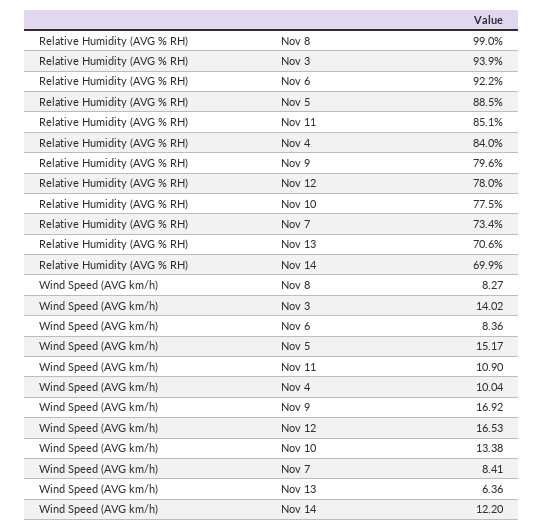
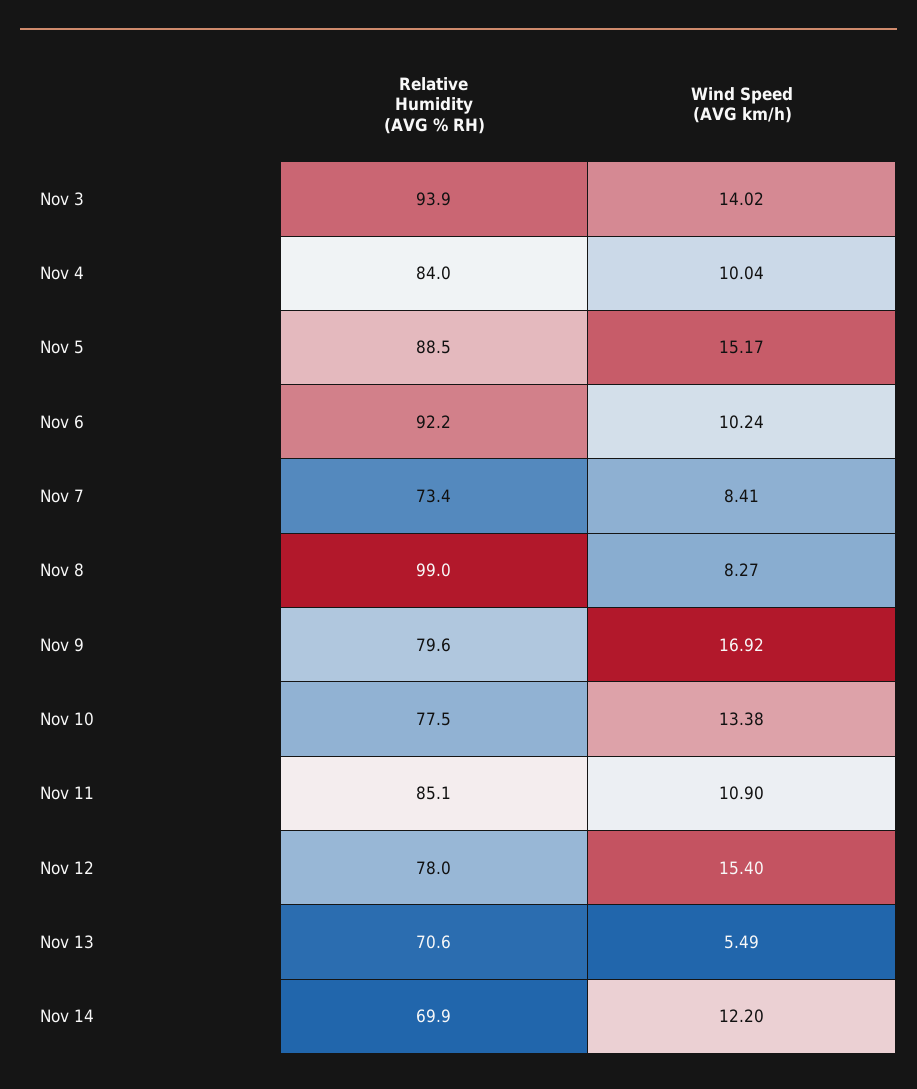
Wind Speed (AVG km/h), Nov 6: 8.36 -> 10.24
Wind Speed (AVG km/h), Nov 12: 16.53 -> 15.4
Wind Speed (AVG km/h), Nov 13: 6.36 -> 5.49

